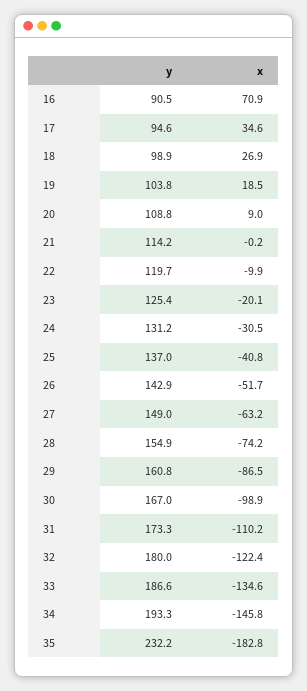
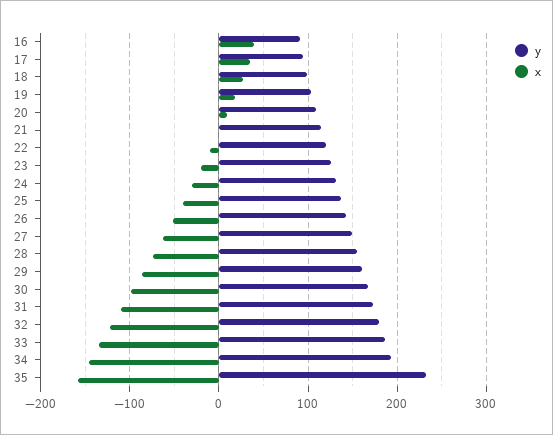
x, 16: 70.9 -> 40
x, 35: -182.8 -> -160

